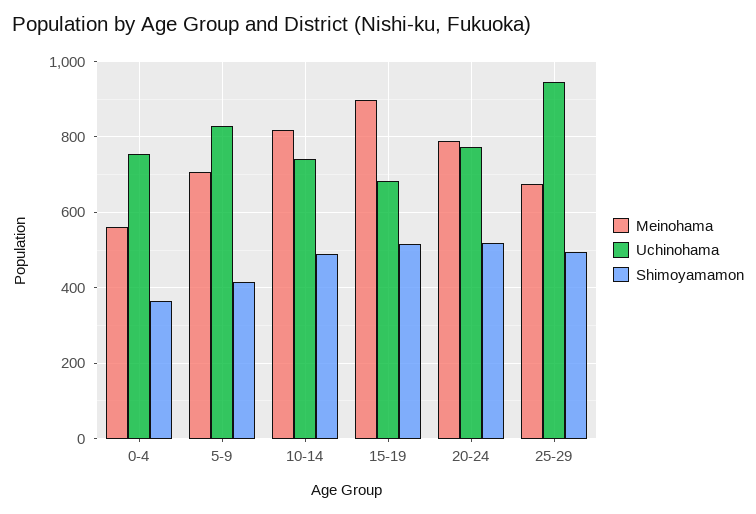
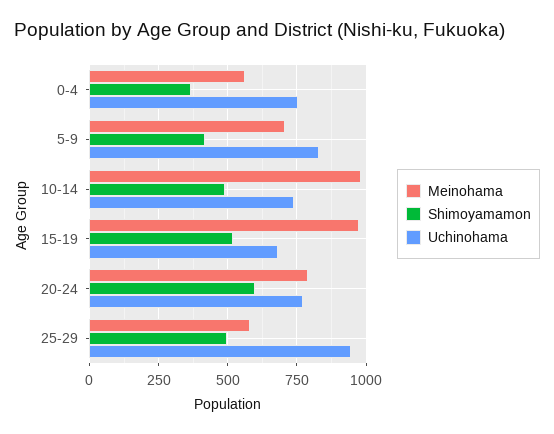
Meinohama, 10-14: 820 -> 975
Meinohama, 15-19: 900 -> 975
Shimoyamamon, 20-24: 520 -> 600
Meinohama, 25-29: 680 -> 575

